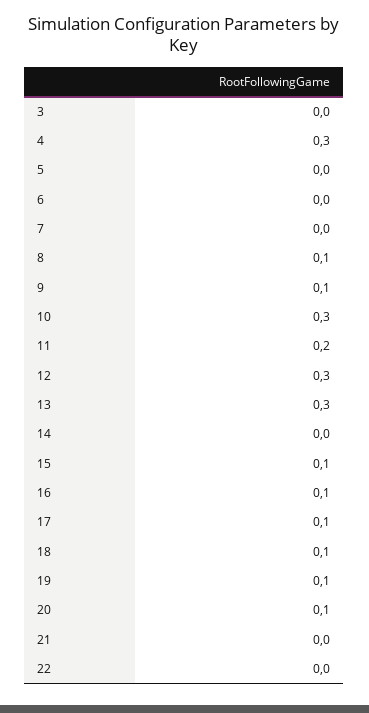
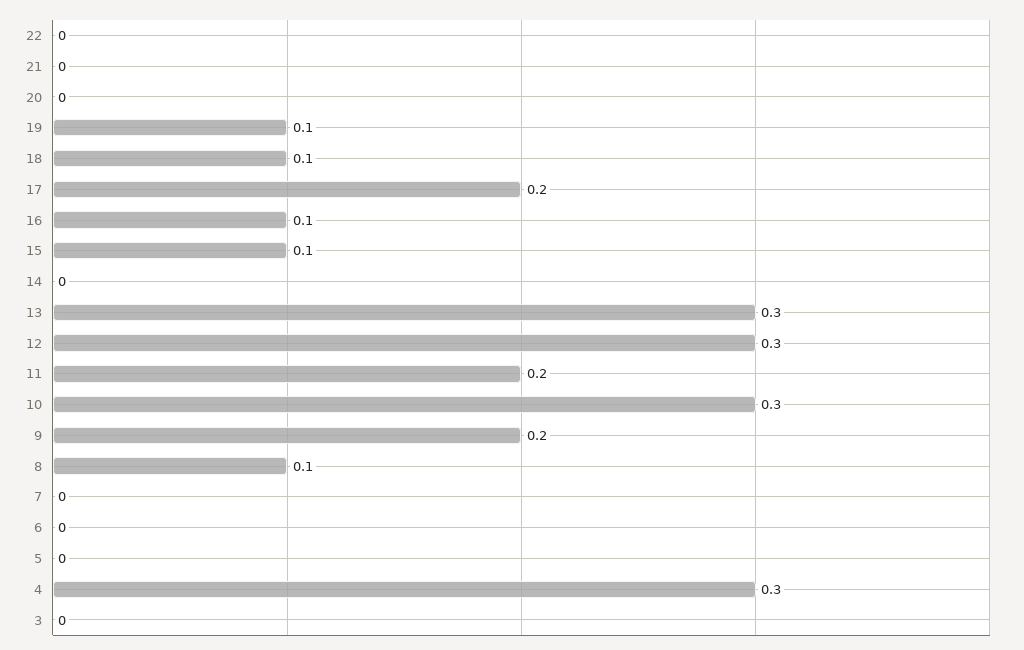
9: 0.1 -> 0.2
17: 0.1 -> 0.2
20: 0.1 -> 0

